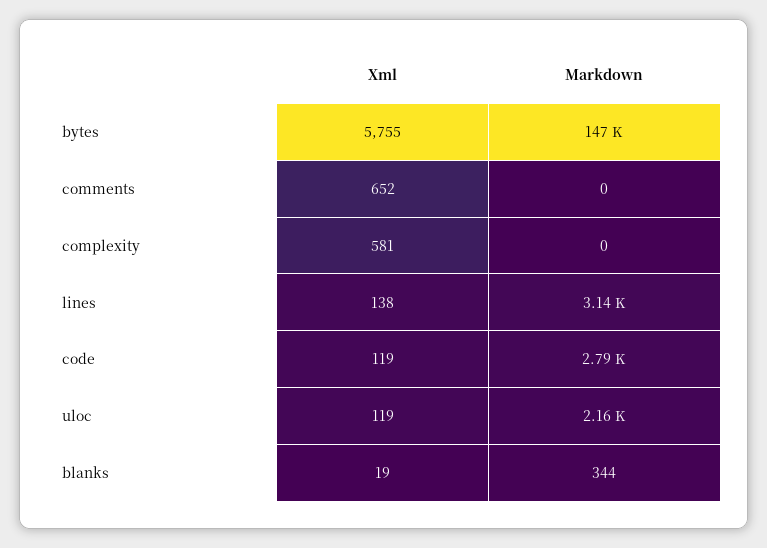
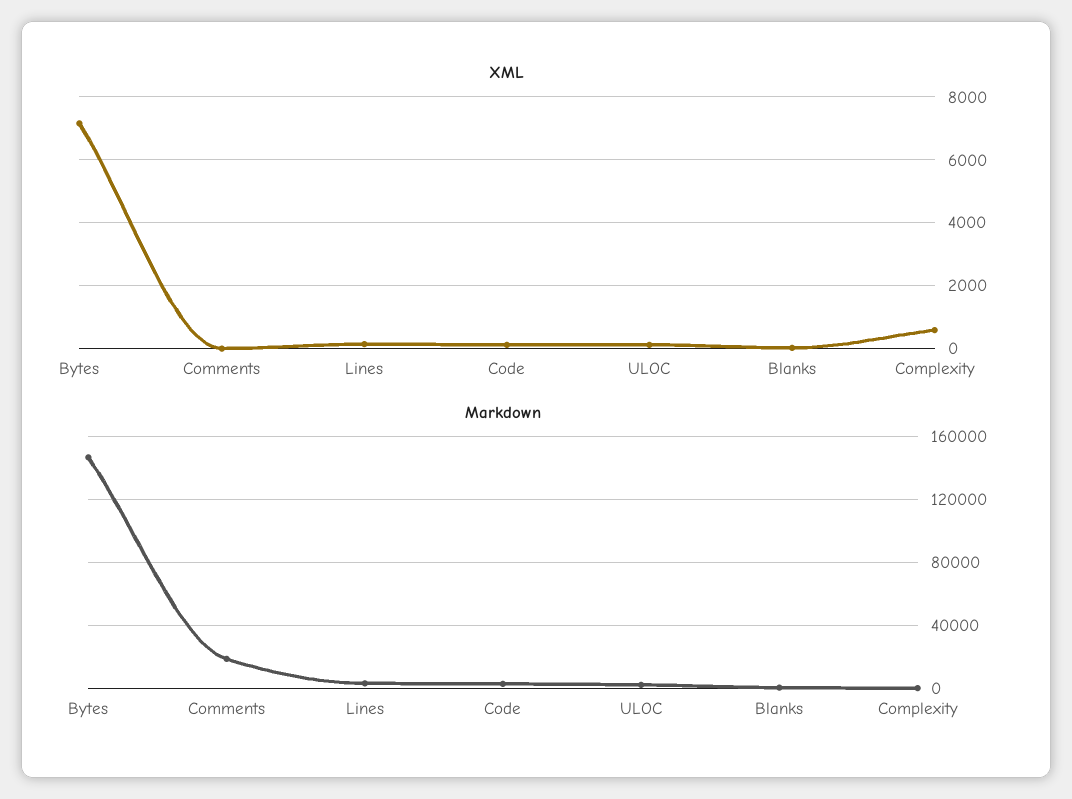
Xml, bytes: 5755 -> 7200
Xml, comments: 652 -> 0
Markdown, comments: 0 -> 20000

